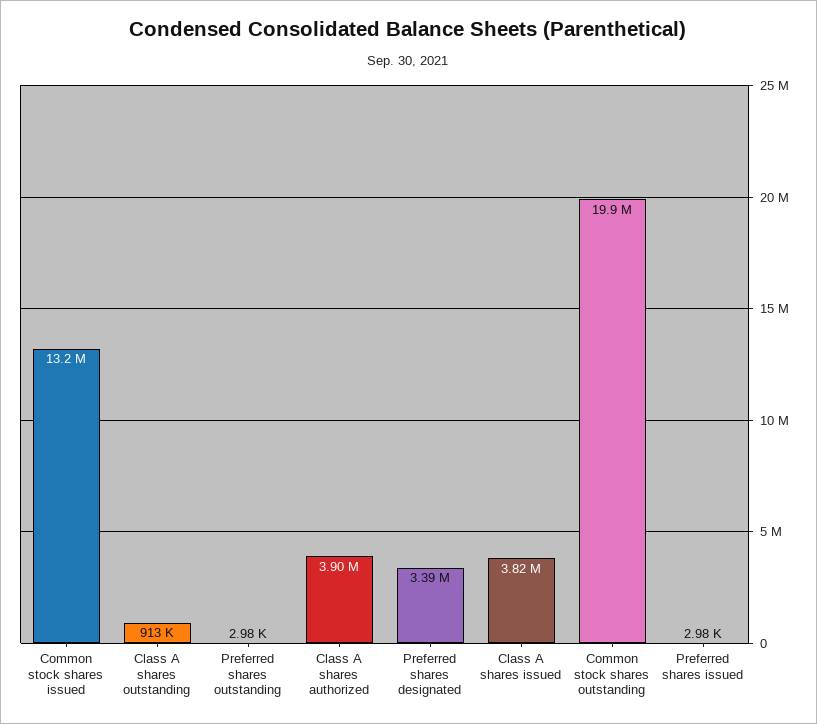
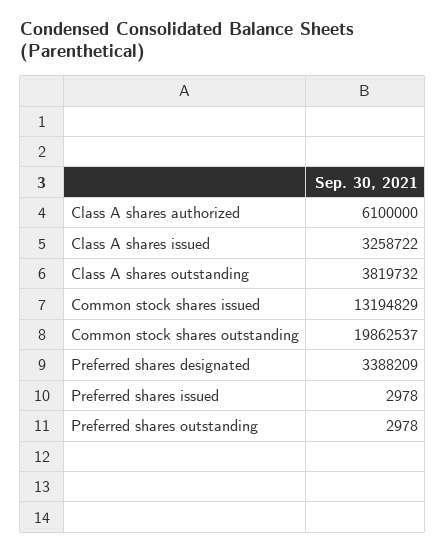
Class A shares outstanding: 913000 -> 3819732
Class A shares authorized: 3900000 -> 6100000
Class A shares issued: 3820000 -> 3258722

